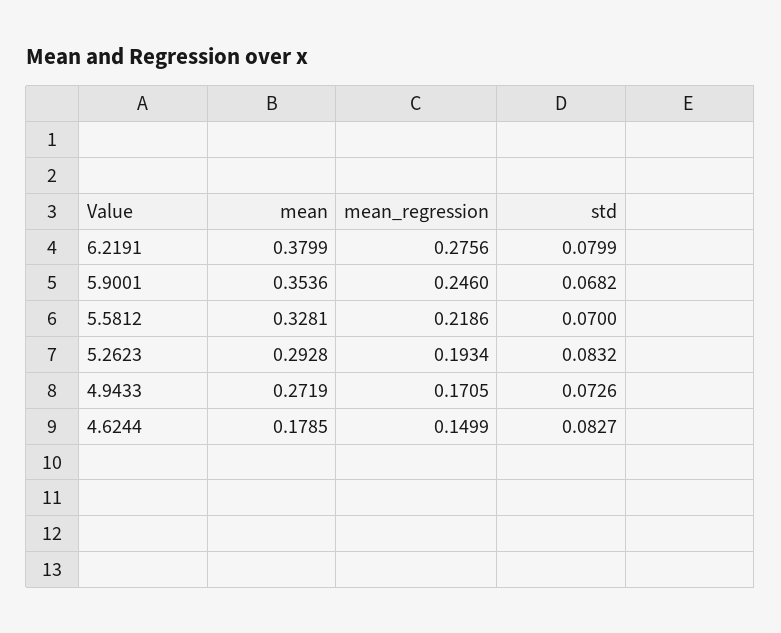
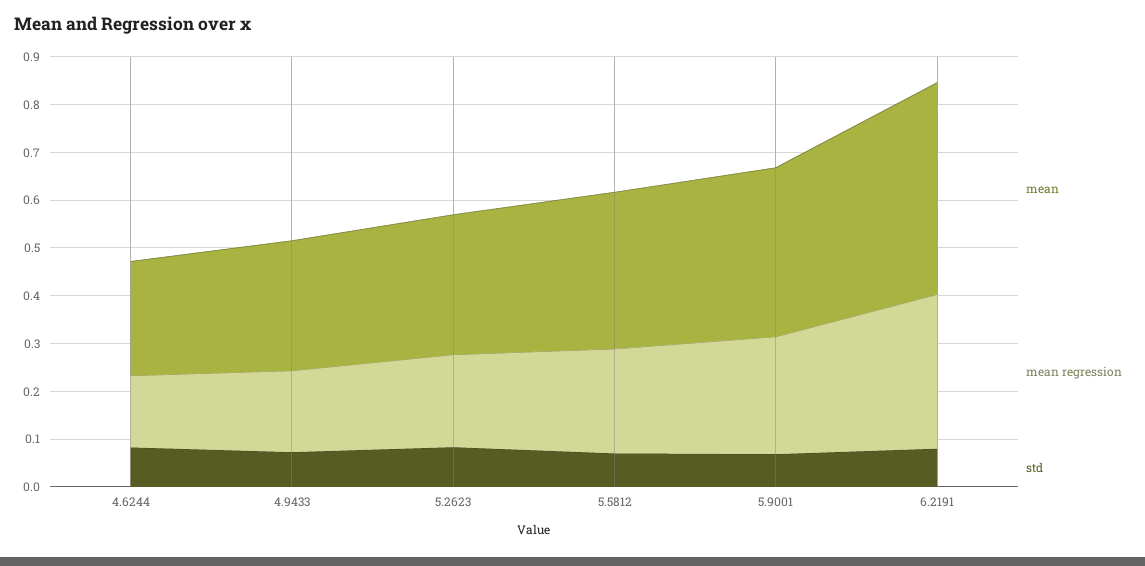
mean, 6.2191: 0.3799 -> 0.44
mean_regression, 6.2191: 0.2756 -> 0.32
mean, 4.6244: 0.1785 -> 0.24

